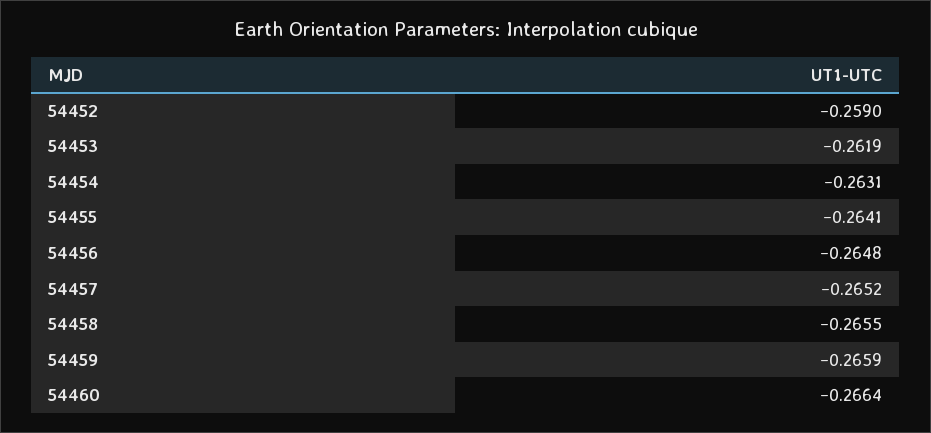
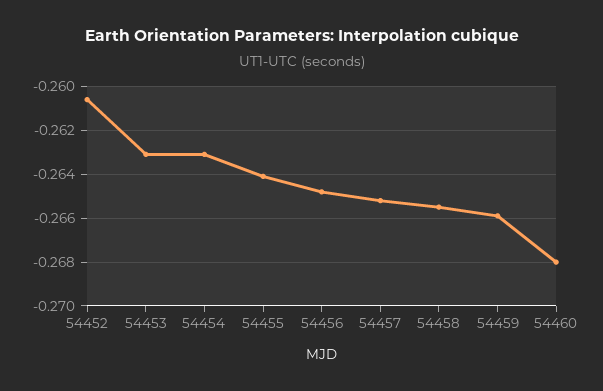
54452: -0.259 -> -0.2605
54453: -0.2619 -> -0.263
54460: -0.2664 -> -0.268

